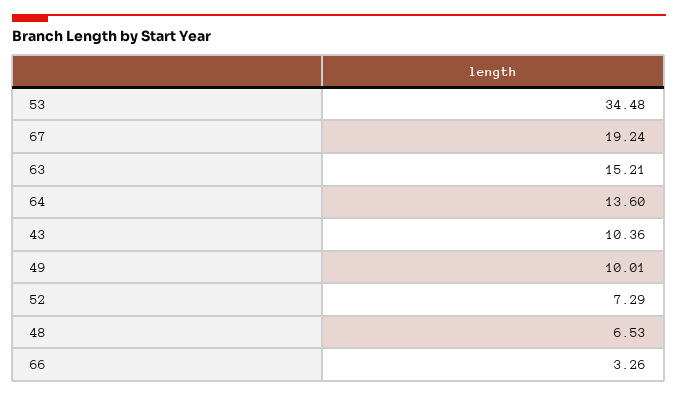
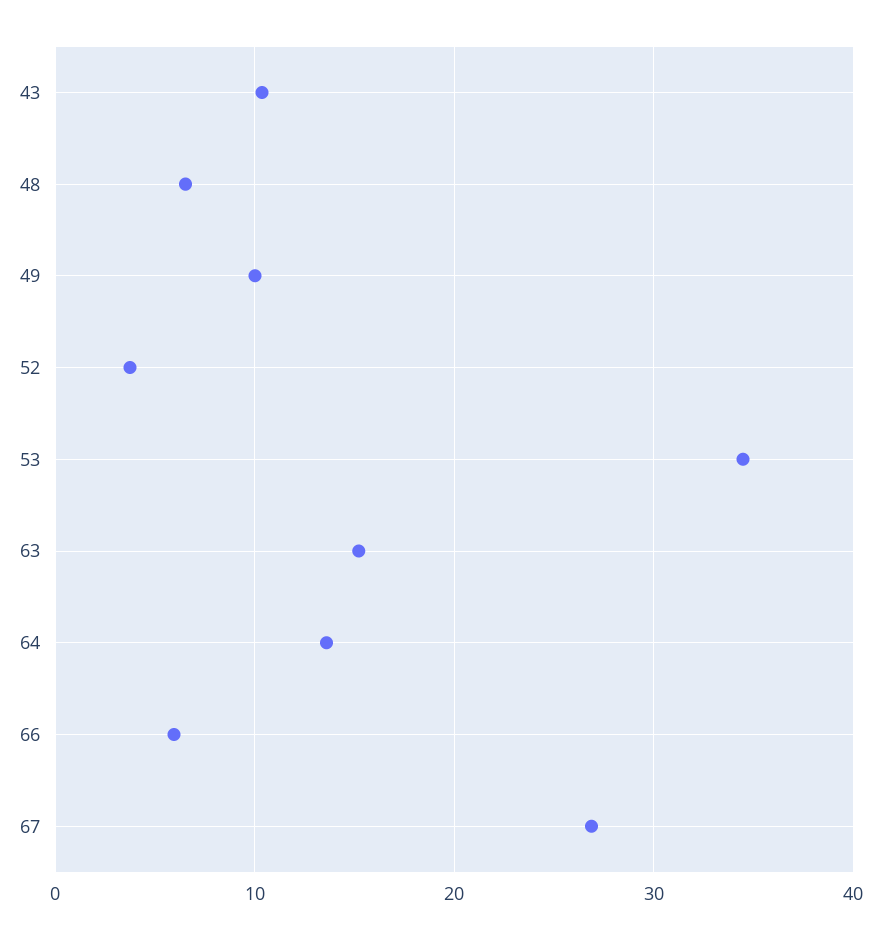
67: 19.24 -> 27
52: 7.29 -> 4
66: 3.26 -> 6

